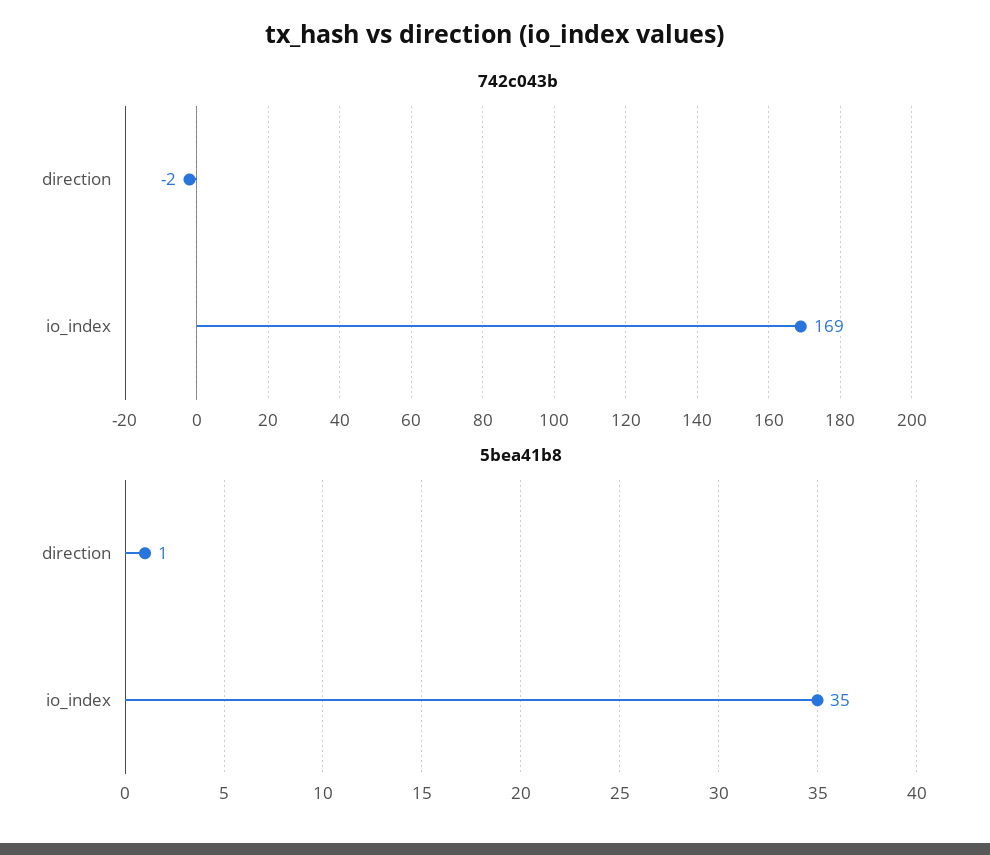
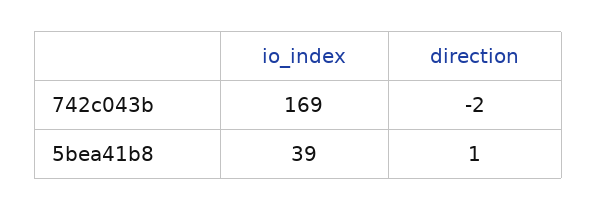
5bea41b8, io_index: 35 -> 39

